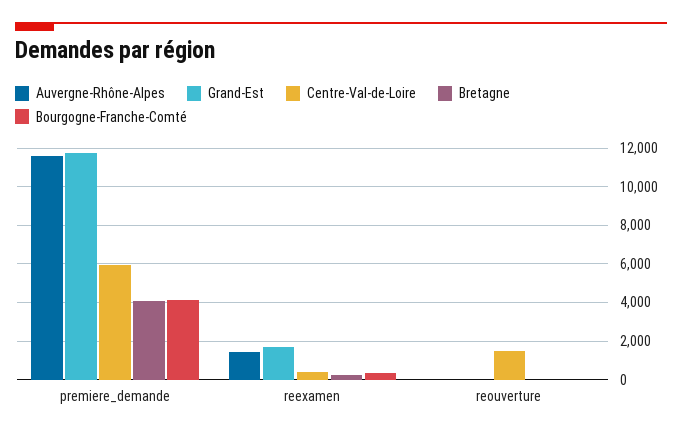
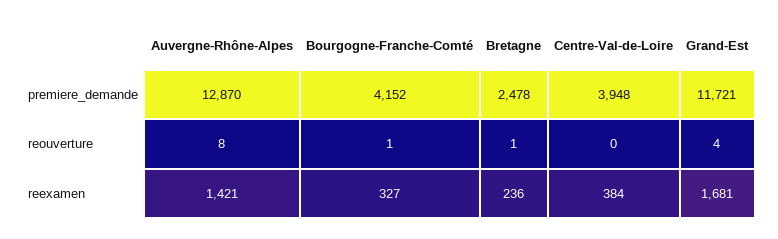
Auvergne-Rhône-Alpes, premiere_demande: 11500 -> 12870
Centre-Val-de-Loire, premiere_demande: 6000 -> 3948
Bretagne, premiere_demande: 4000 -> 2478
Centre-Val-de-Loire, reouverture: 1500 -> 0

